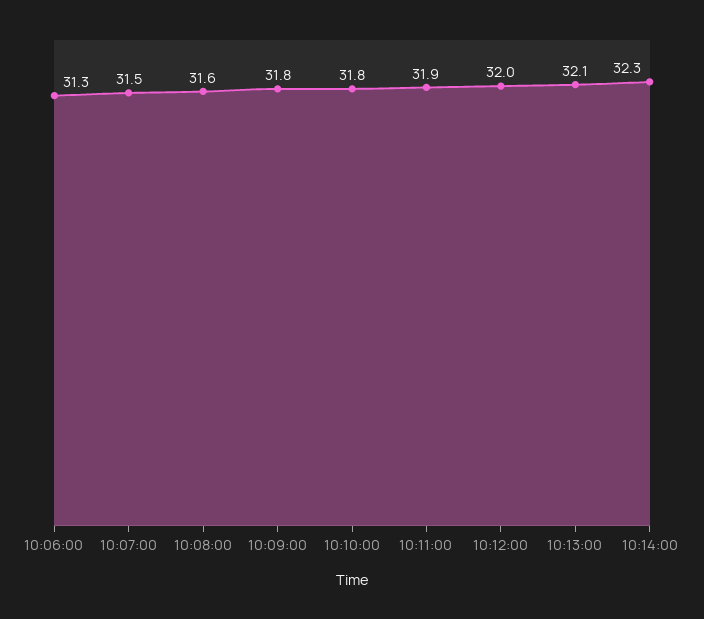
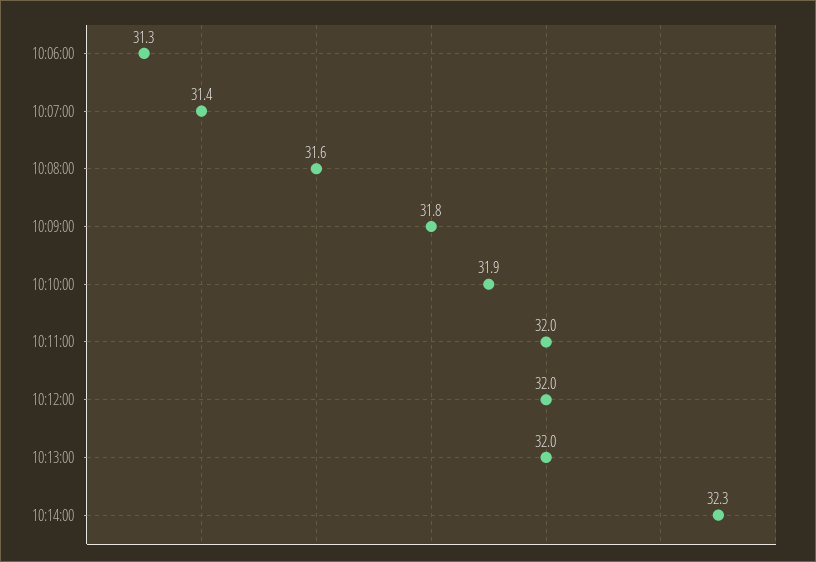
10:07:00: 31.5 -> 31.4
10:10:00: 31.8 -> 31.9
10:11:00: 31.9 -> 32
10:13:00: 32.1 -> 32

